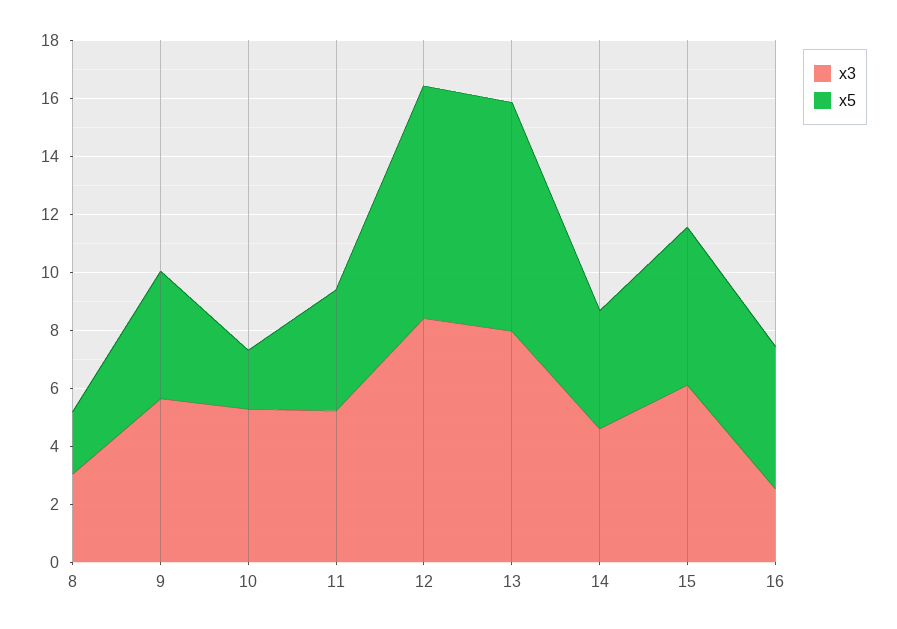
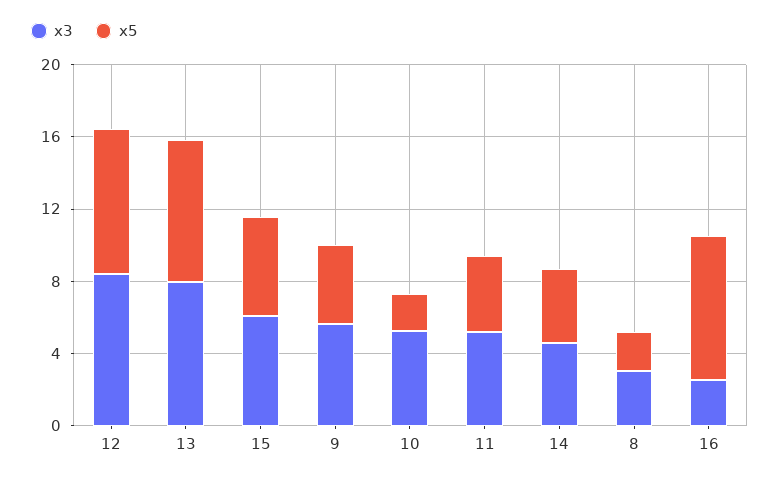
x5, 16: 5 -> 8

